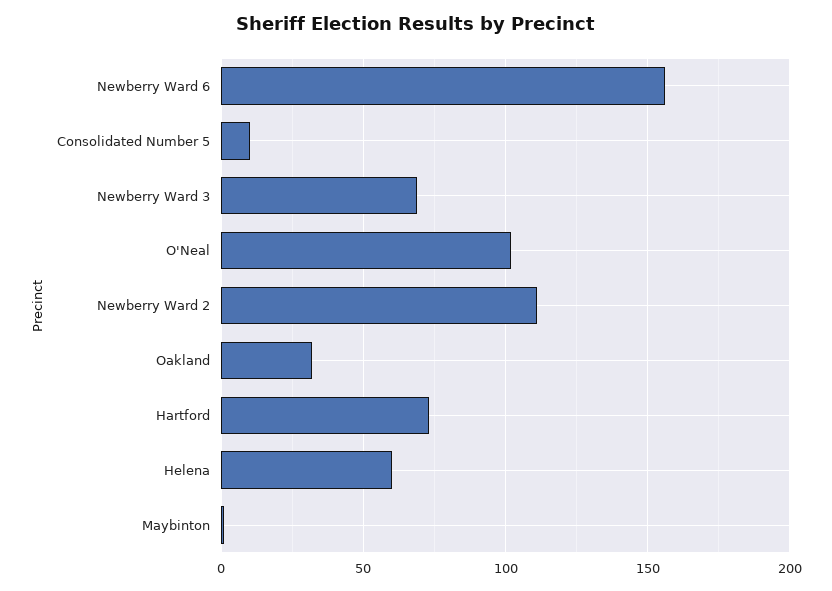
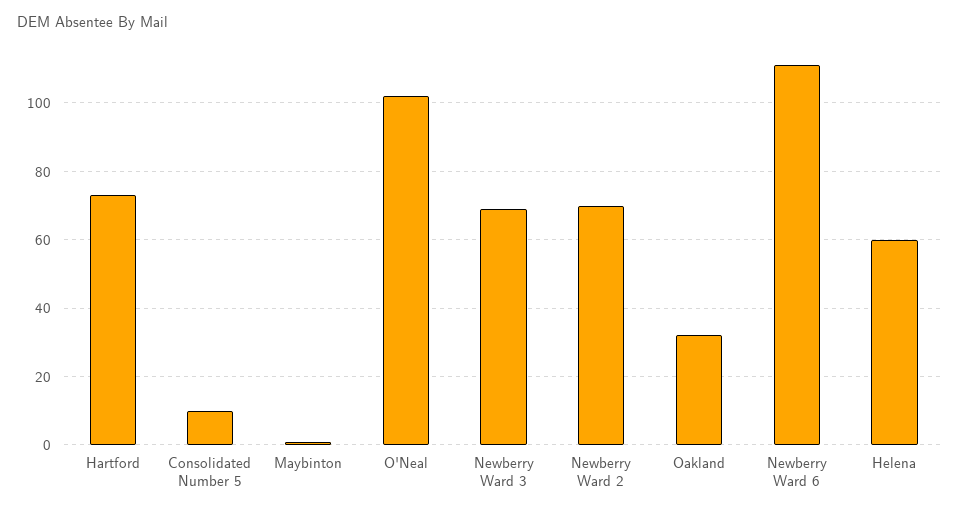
Newberry Ward 6: 155 -> 110
Newberry Ward 2: 110 -> 70

